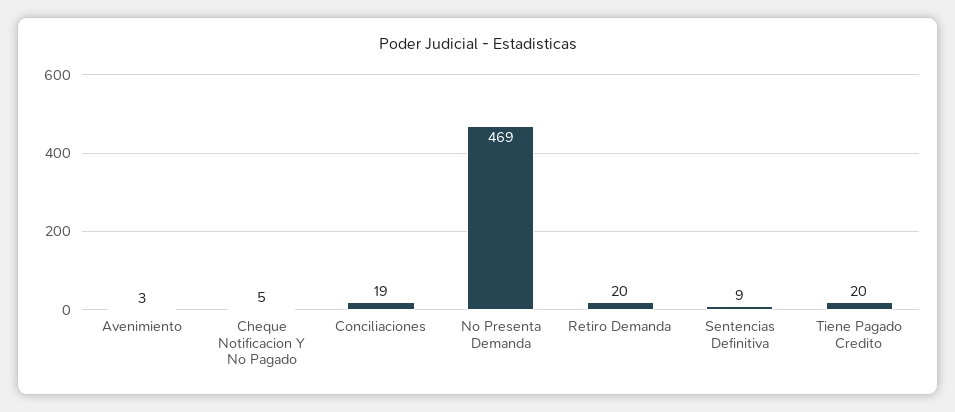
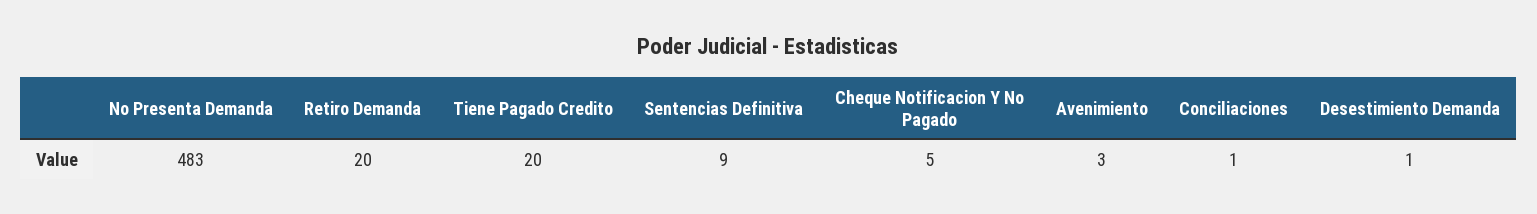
Conciliaciones: 19 -> 1
No Presenta Demanda: 469 -> 483
Desestimiento Demanda: none -> 1

